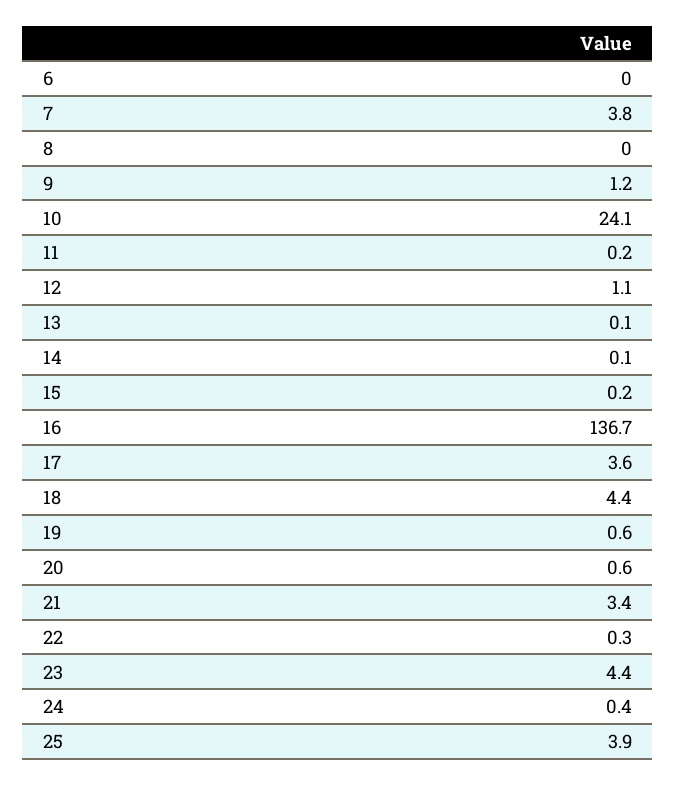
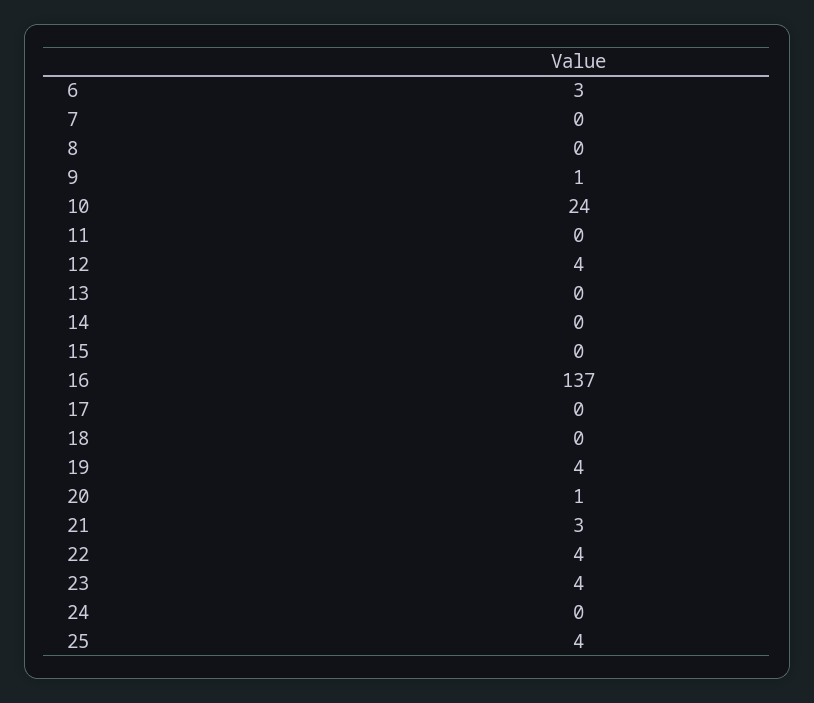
6: 0 -> 3
7: 3.8 -> 0
12: 1.1 -> 4
17: 3.6 -> 0
18: 4.4 -> 0
19: 0.6 -> 4
22: 0.3 -> 4

